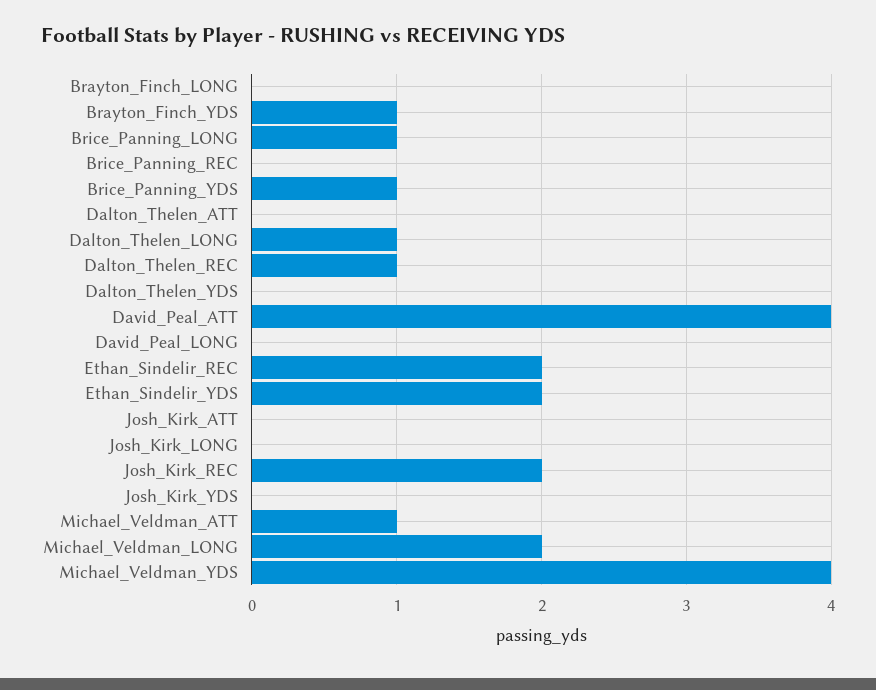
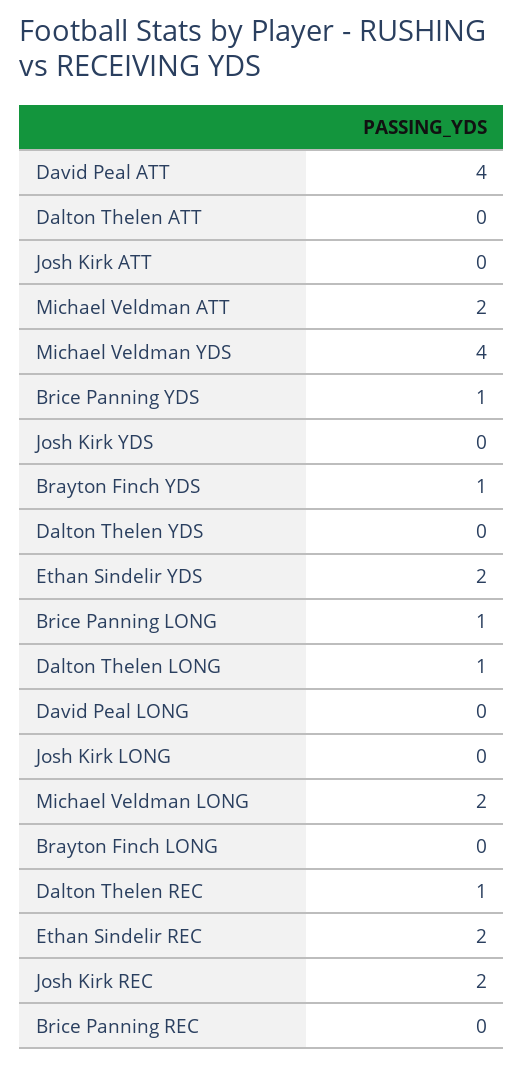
Michael_Veldman_ATT: 1 -> 2

